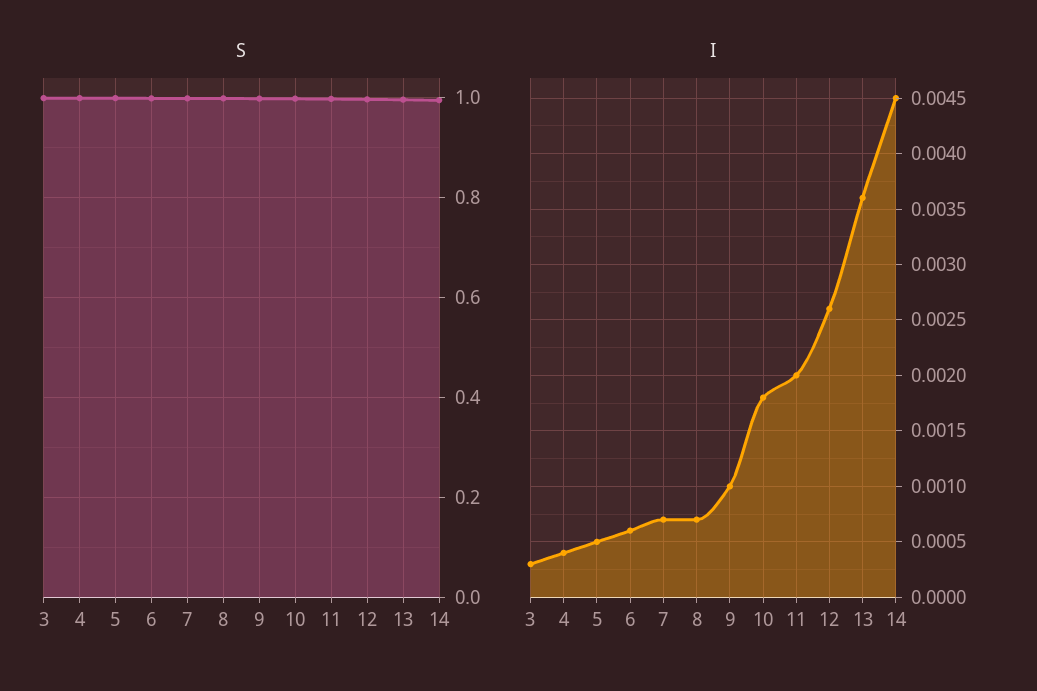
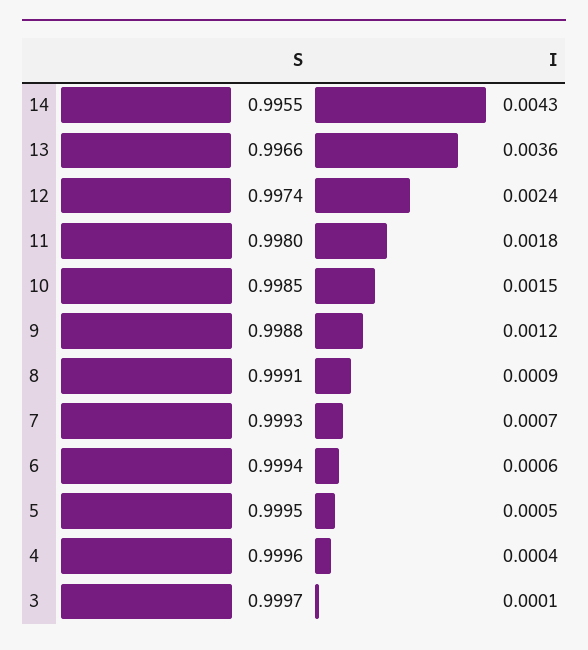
I, 3: 0.0003 -> 0.0001
I, 8: 0.0007 -> 0.0009
I, 9: 0.001 -> 0.0012
I, 10: 0.0018 -> 0.0015
I, 11: 0.002 -> 0.0018
I, 12: 0.0026 -> 0.0024
I, 14: 0.0045 -> 0.0043

